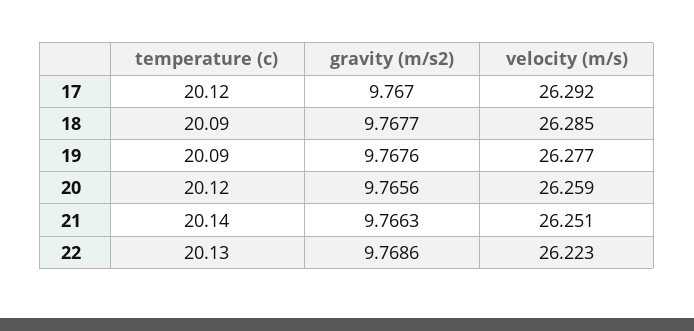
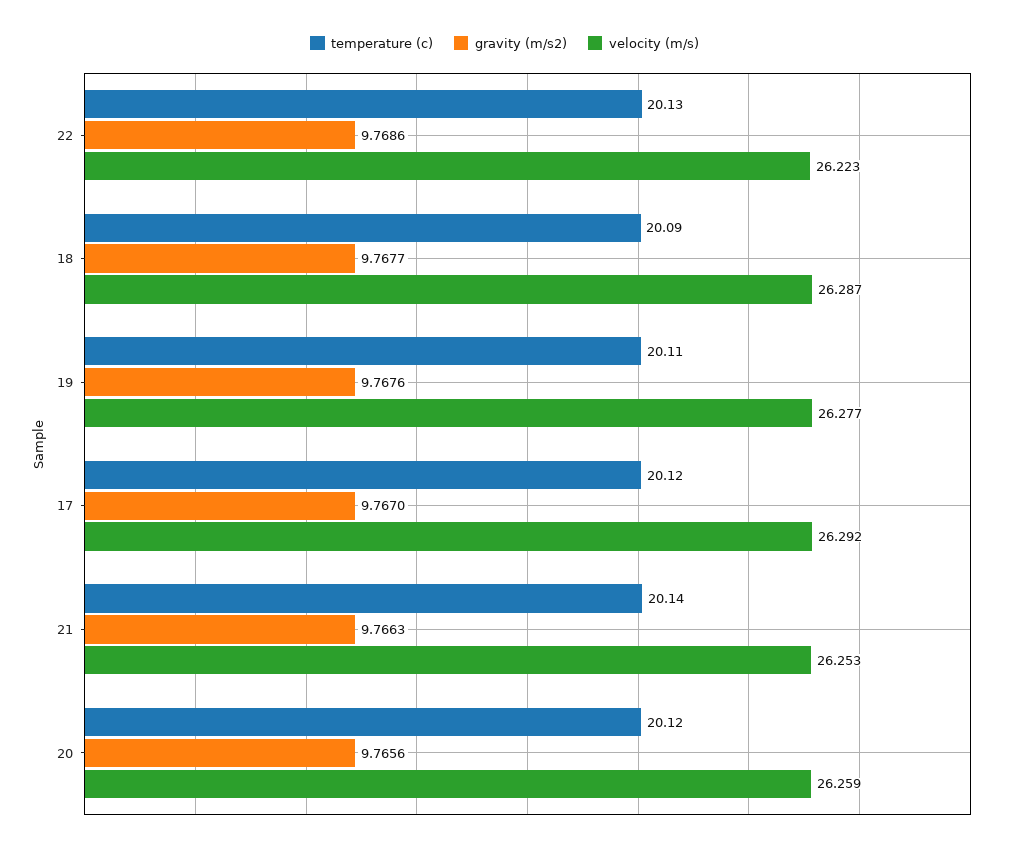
velocity (m/s), 18: 26.285 -> 26.287
temperature (c), 19: 20.09 -> 20.11
velocity (m/s), 21: 26.251 -> 26.253

